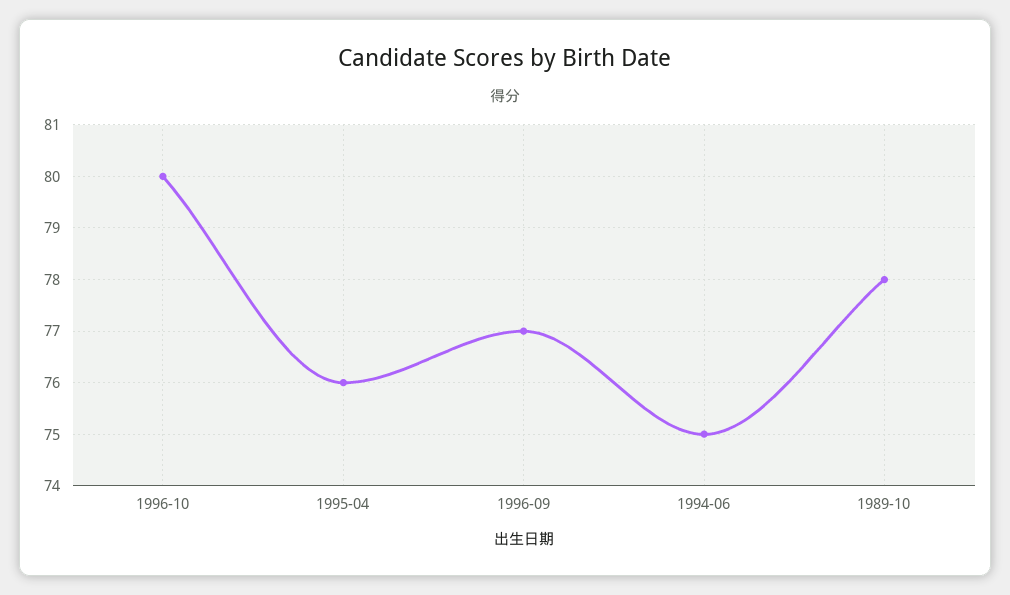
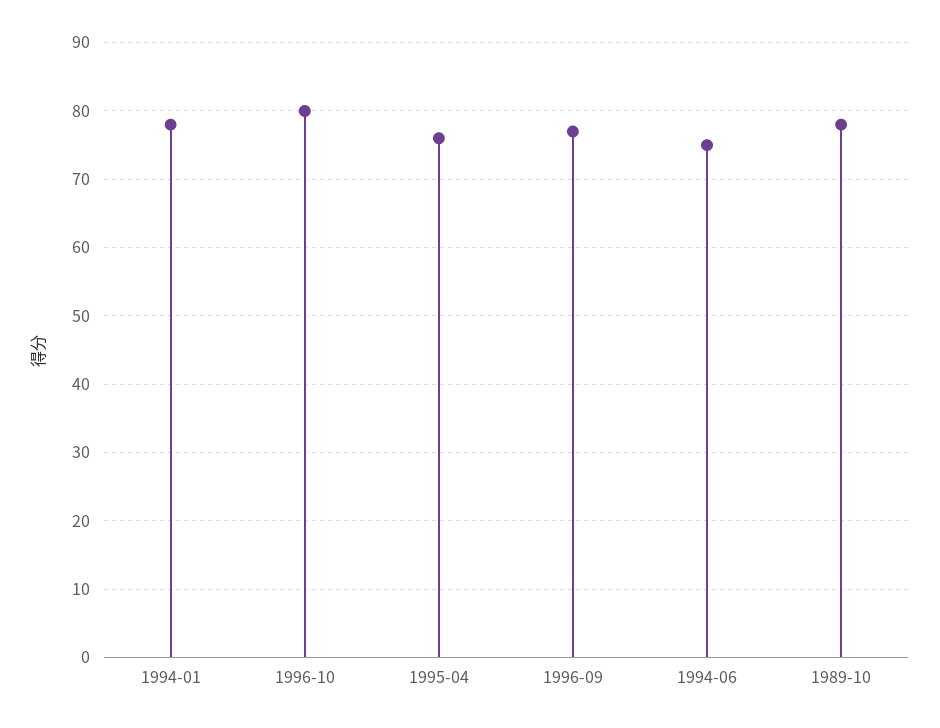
1994-01: none -> 78

